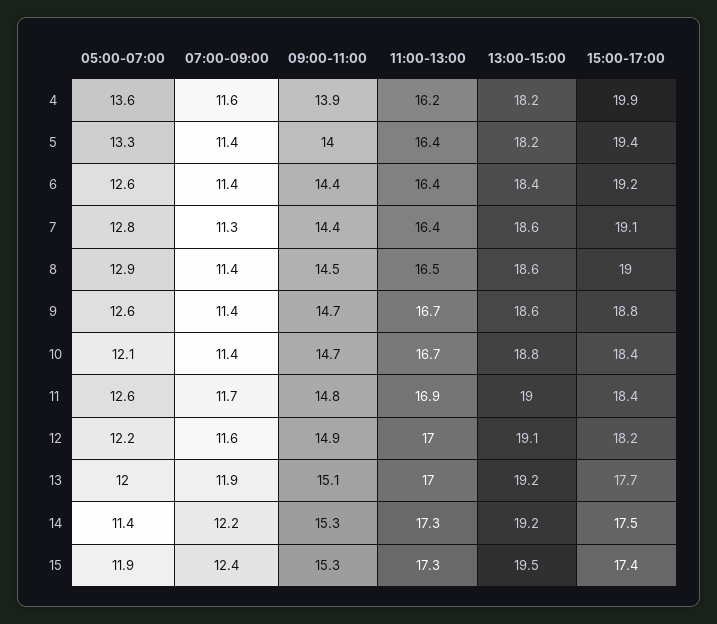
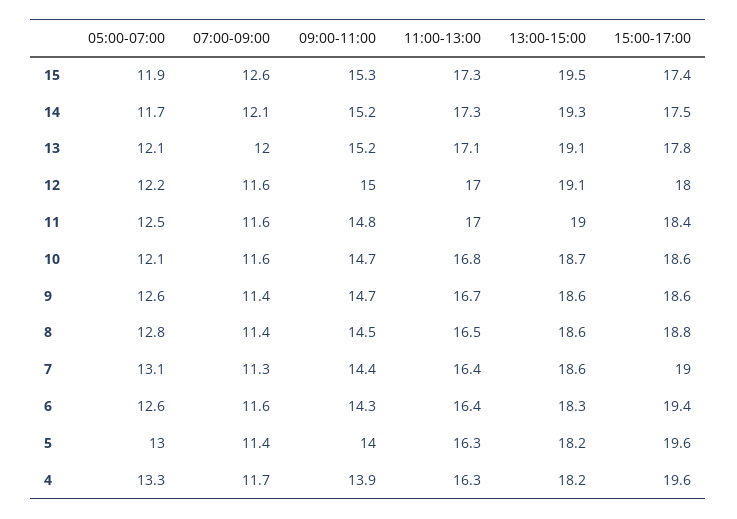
05:00-07:00, 4: 13.6 -> 13.3
07:00-09:00, 4: 11.6 -> 11.7
11:00-13:00, 4: 16.2 -> 16.3
15:00-17:00, 4: 19.9 -> 19.6
05:00-07:00, 5: 13.3 -> 13
11:00-13:00, 5: 16.4 -> 16.3
15:00-17:00, 5: 19.4 -> 19.6
07:00-09:00, 6: 11.4 -> 11.6
09:00-11:00, 6: 14.4 -> 14.3
13:00-15:00, 6: 18.4 -> 18.3
15:00-17:00, 6: 19.2 -> 19.4
05:00-07:00, 7: 12.8 -> 13.1
15:00-17:00, 7: 19.1 -> 19
05:00-07:00, 8: 12.9 -> 12.8
15:00-17:00, 8: 19 -> 18.8
15:00-17:00, 9: 18.8 -> 18.6
07:00-09:00, 10: 11.4 -> 11.6
11:00-13:00, 10: 16.7 -> 16.8
13:00-15:00, 10: 18.8 -> 18.7
15:00-17:00, 10: 18.4 -> 18.6
05:00-07:00, 11: 12.6 -> 12.5
07:00-09:00, 11: 11.7 -> 11.6
11:00-13:00, 11: 16.9 -> 17
09:00-11:00, 12: 14.9 -> 15
15:00-17:00, 12: 18.2 -> 18
05:00-07:00, 13: 12 -> 12.1
07:00-09:00, 13: 11.9 -> 12
09:00-11:00, 13: 15.1 -> 15.2
11:00-13:00, 13: 17 -> 17.1
13:00-15:00, 13: 19.2 -> 19.1
15:00-17:00, 13: 17.7 -> 17.8
05:00-07:00, 14: 11.4 -> 11.7
07:00-09:00, 14: 12.2 -> 12.1
09:00-11:00, 14: 15.3 -> 15.2
13:00-15:00, 14: 19.2 -> 19.3
07:00-09:00, 15: 12.4 -> 12.6

